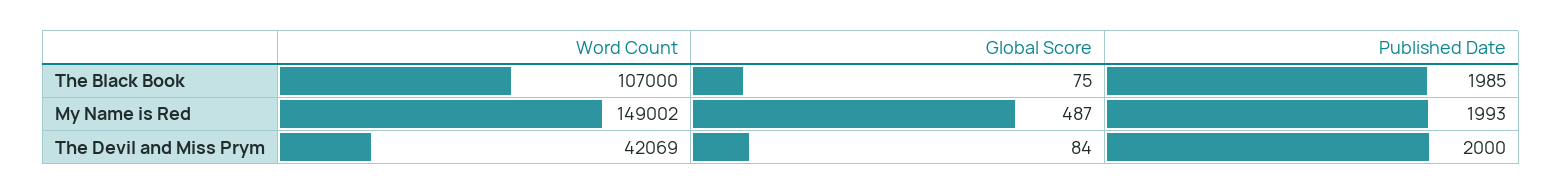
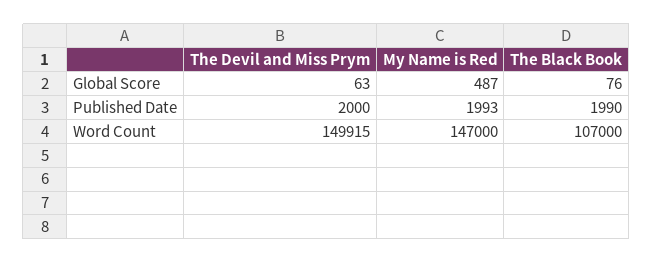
Global Score, The Black Book: 75 -> 76
Published Date, The Black Book: 1985 -> 1990
Word Count, My Name is Red: 149002 -> 147000
Word Count, The Devil and Miss Prym: 42069 -> 149915
Global Score, The Devil and Miss Prym: 84 -> 63

